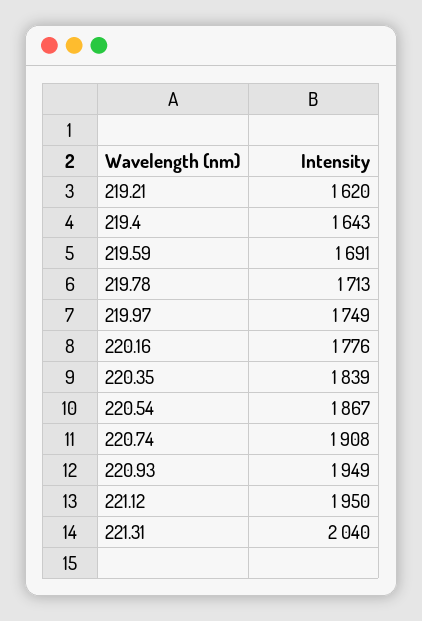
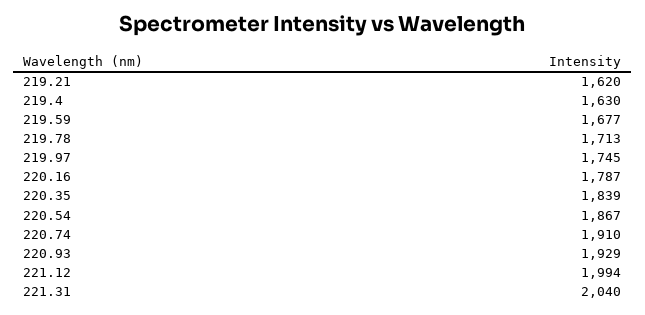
219.4: 1643 -> 1630
219.59: 1691 -> 1677
219.97: 1749 -> 1745
220.16: 1776 -> 1787
220.74: 1908 -> 1910
220.93: 1949 -> 1929
221.12: 1950 -> 1994

